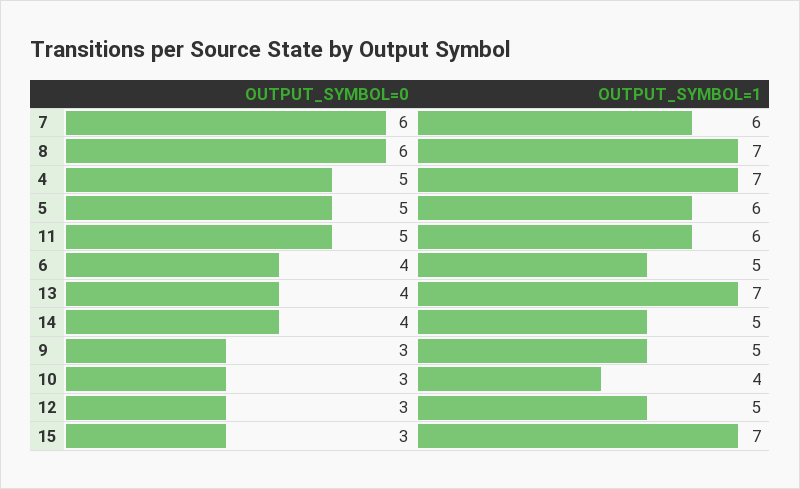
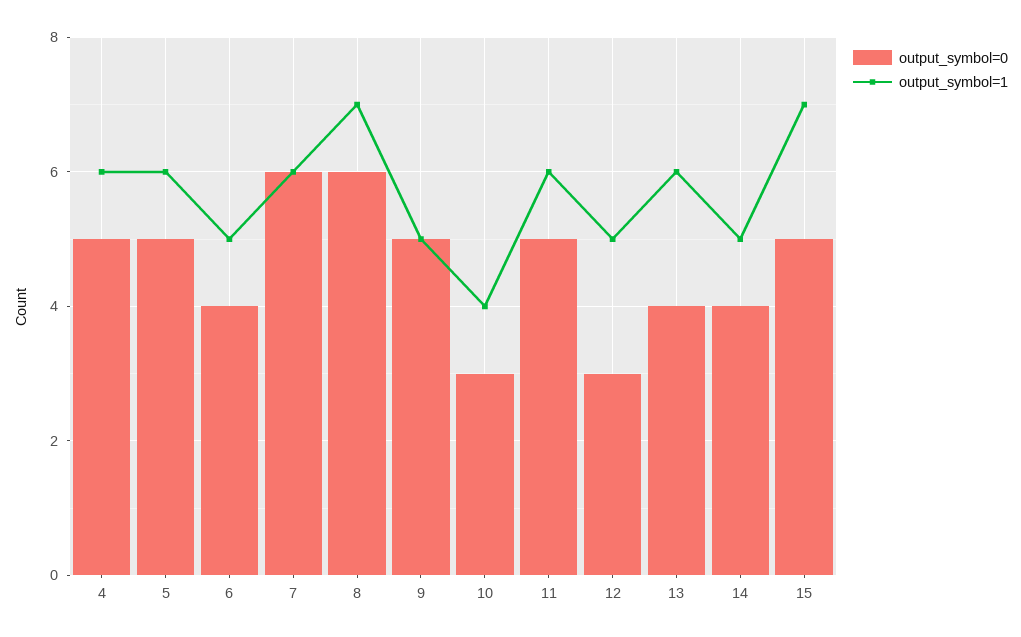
OUTPUT_SYMBOL=1, 4: 7 -> 6
OUTPUT_SYMBOL=1, 13: 7 -> 6
OUTPUT_SYMBOL=0, 9: 3 -> 5
OUTPUT_SYMBOL=0, 15: 3 -> 5

